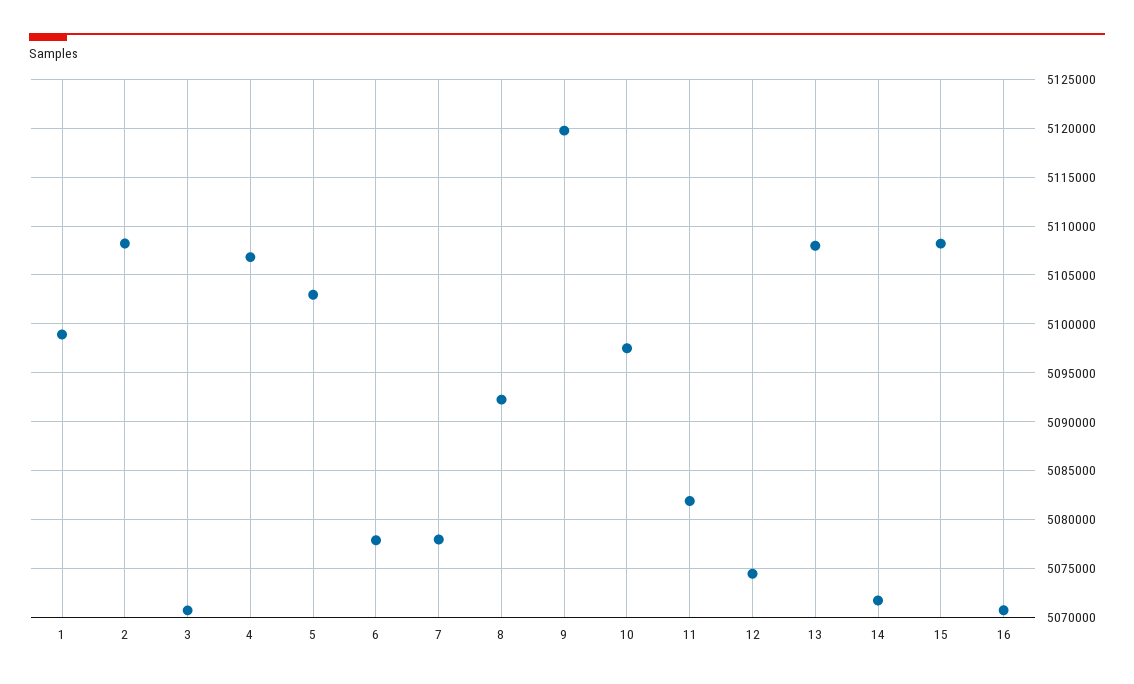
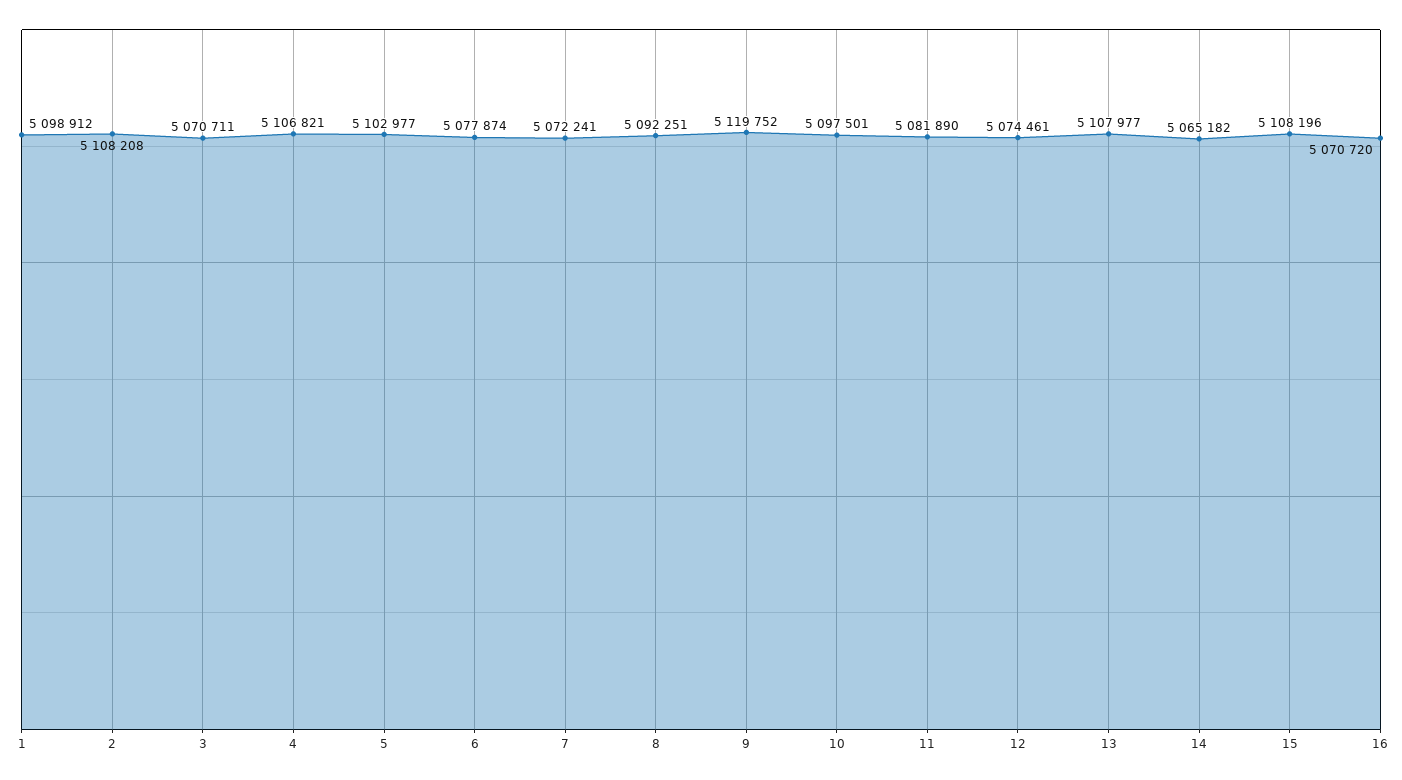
7: 5078000 -> 5072241
14: 5072000 -> 5065182

